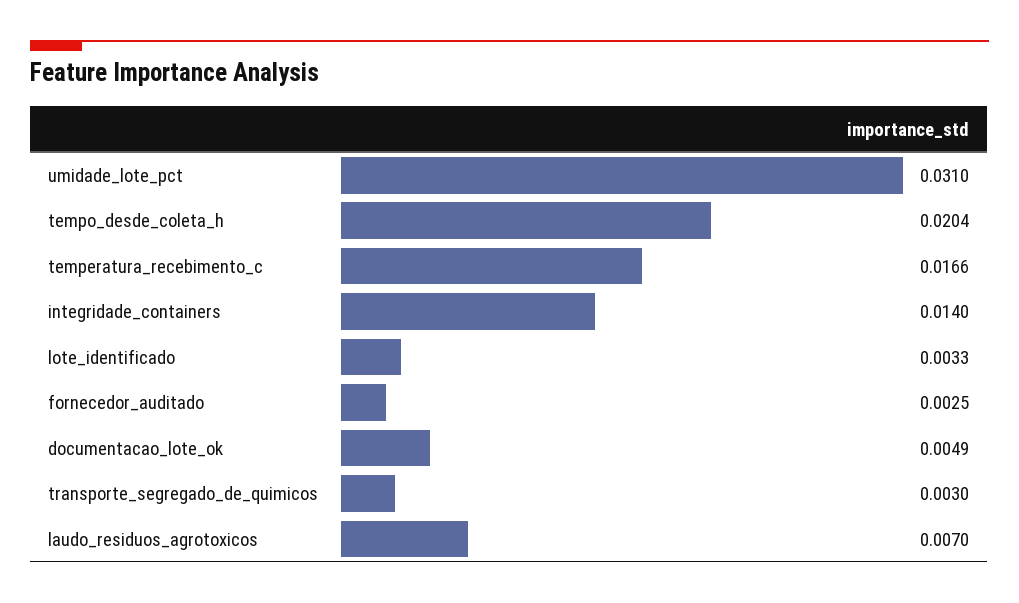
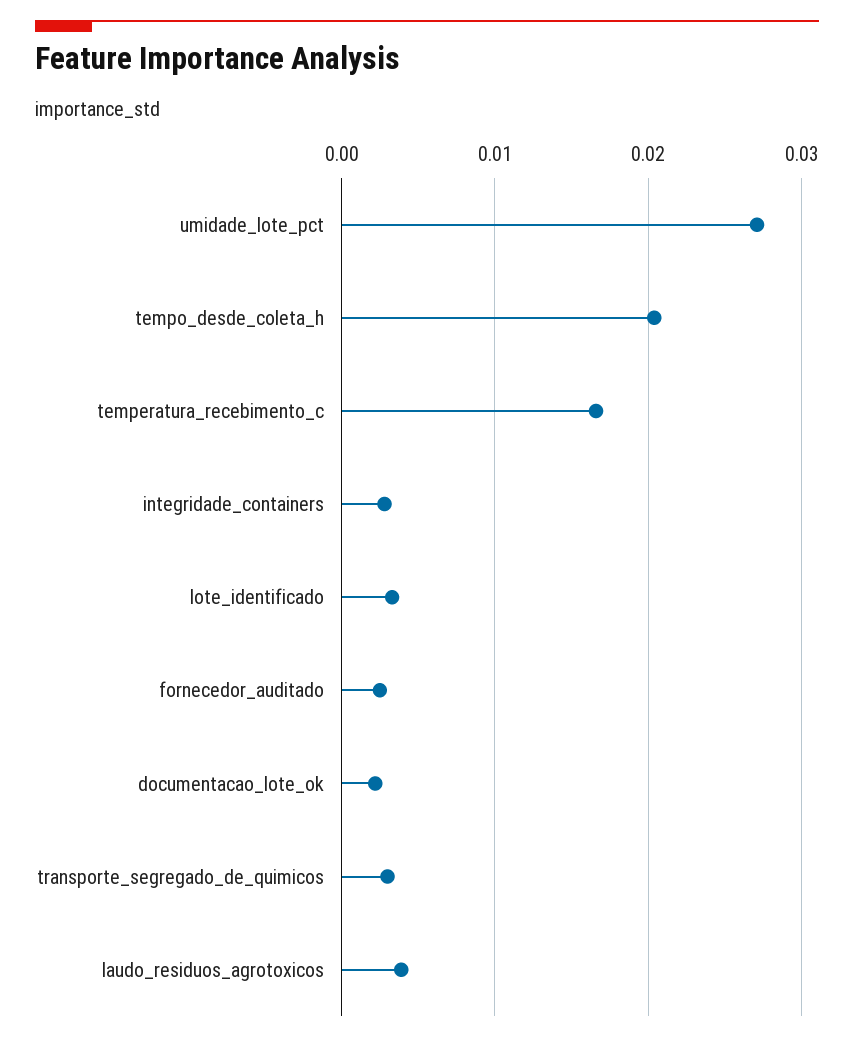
umidade_lote_pct: 0.031 -> 0.027
integridade_containers: 0.014 -> 0.003
documentacao_lote_ok: 0.0049 -> 0.002
laudo_residuos_agrotoxicos: 0.007 -> 0.004

